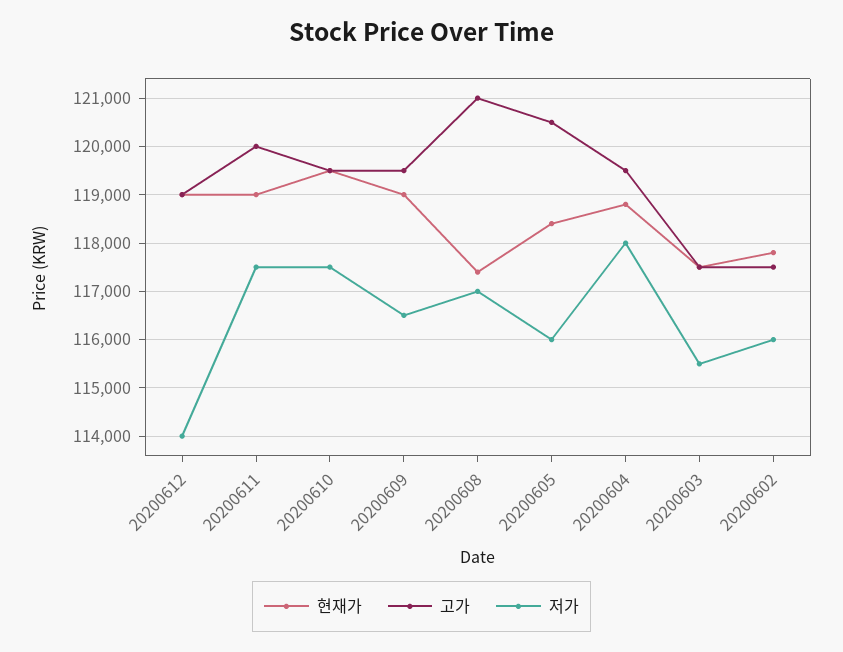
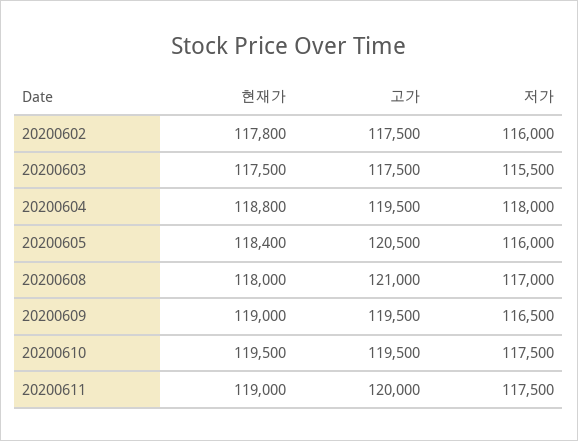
현재가, 20200612: 119000 -> none
고가, 20200612: 119000 -> none
저가, 20200612: 114000 -> none
현재가, 20200608: 117400 -> 118000

